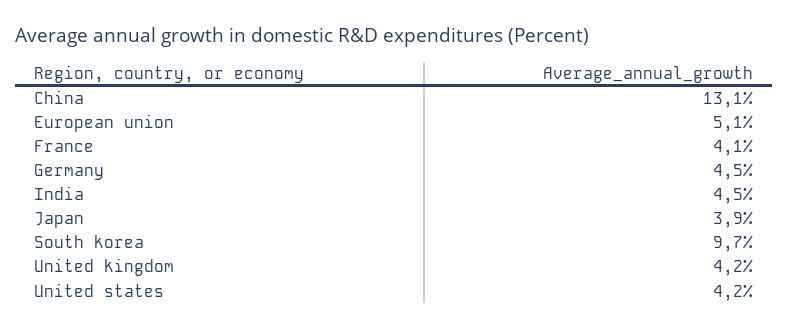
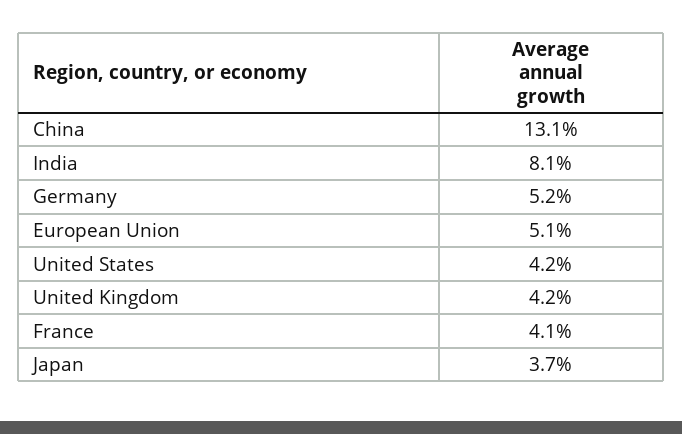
Germany: 4.5 -> 5.2
India: 4.5 -> 8.1
Japan: 3.9 -> 3.7
South korea: 9.7 -> none

